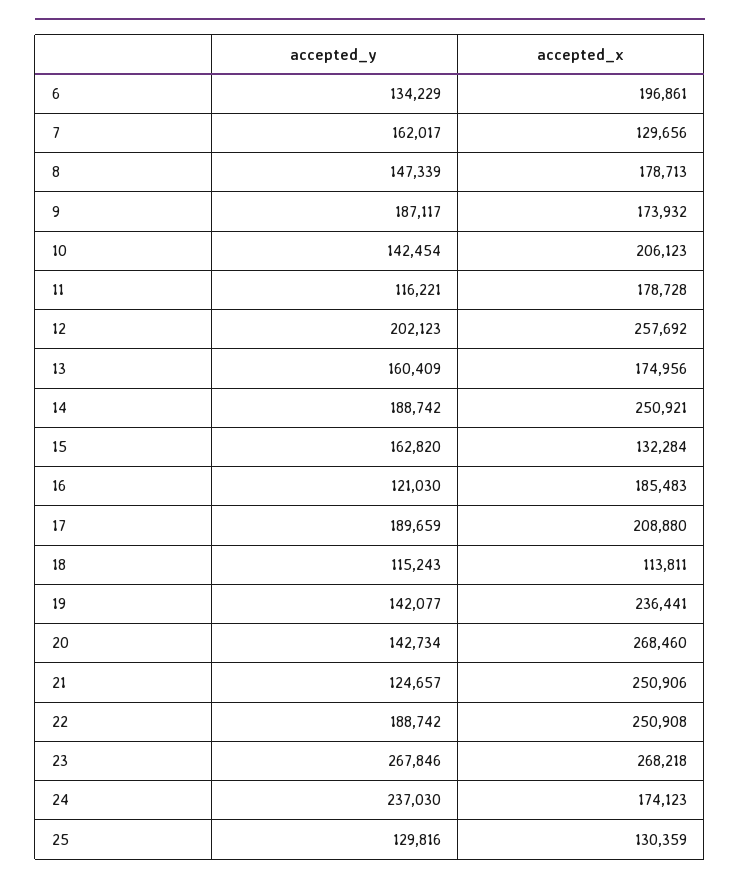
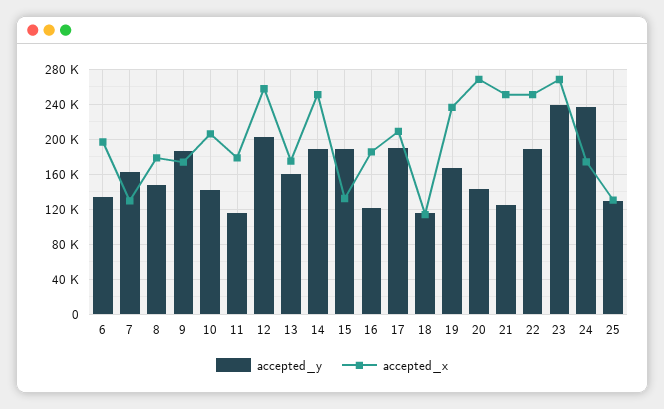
accepted_y, 15: 162820 -> 190000
accepted_y, 19: 142077 -> 170000
accepted_y, 23: 267846 -> 240000

